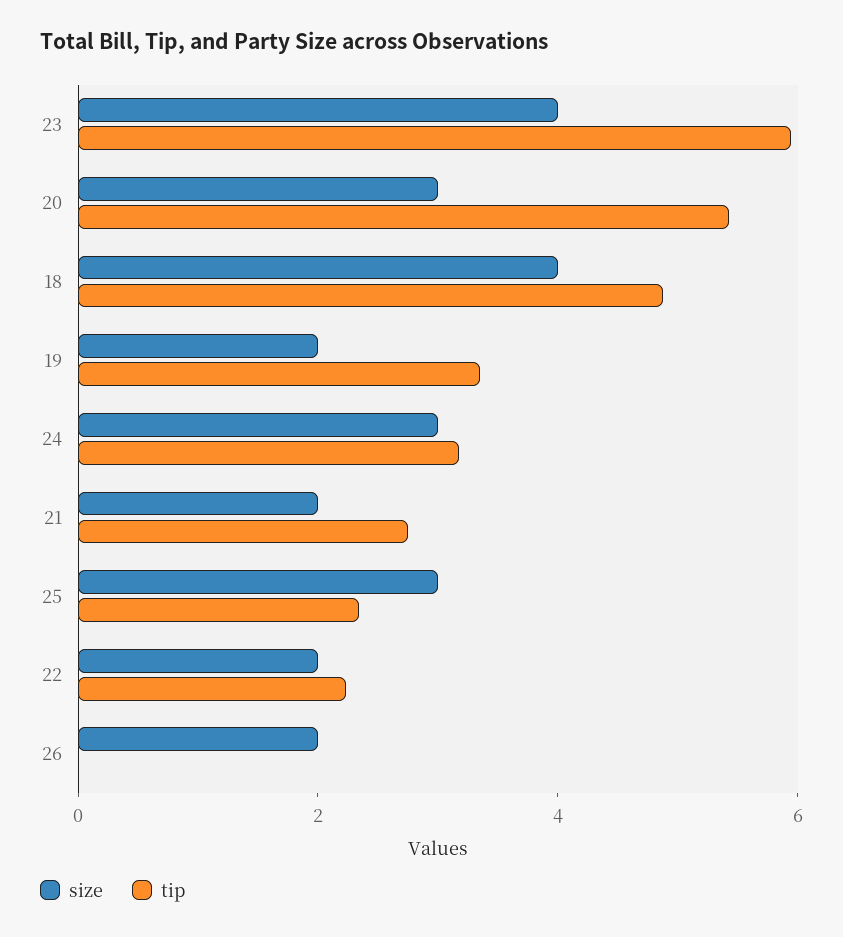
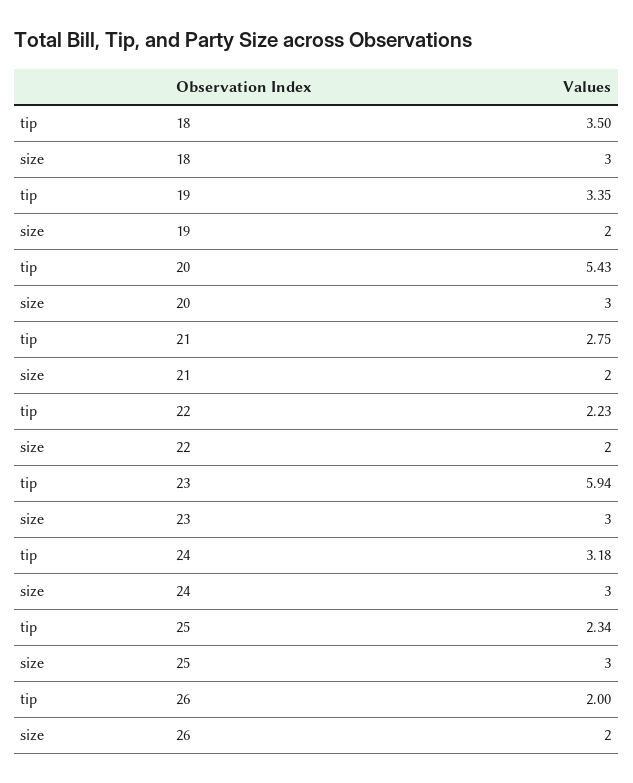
size, 23: 4 -> 3
size, 18: 4 -> 3
tip, 18: 5 -> 3.5
tip, 26: 0 -> 2

